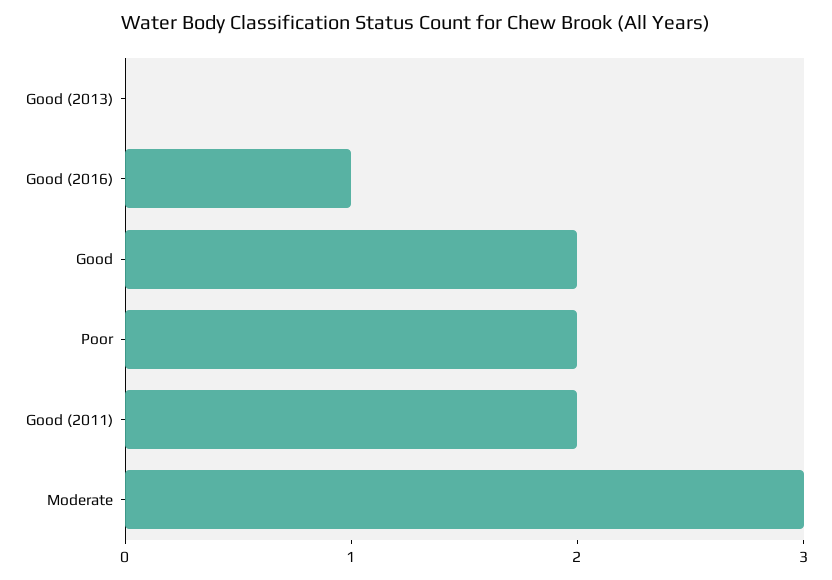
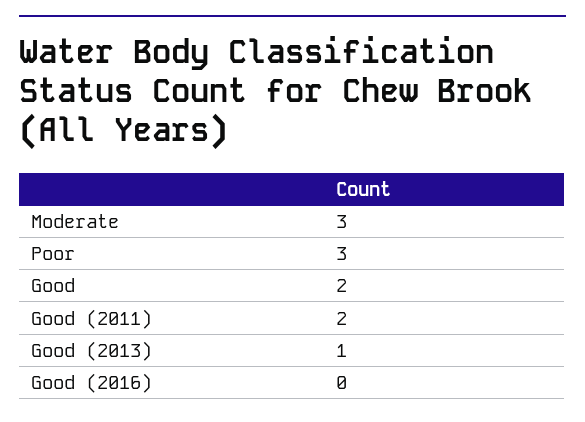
Good (2013): 0 -> 1
Good (2016): 1 -> 0
Poor: 2 -> 3

